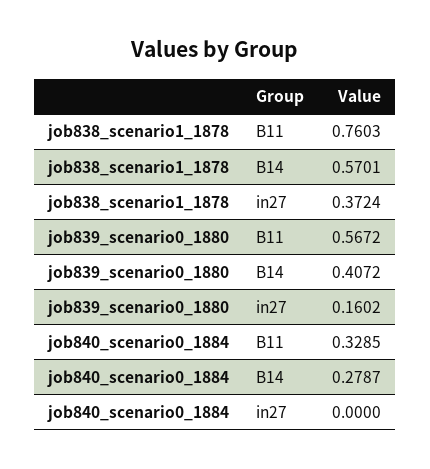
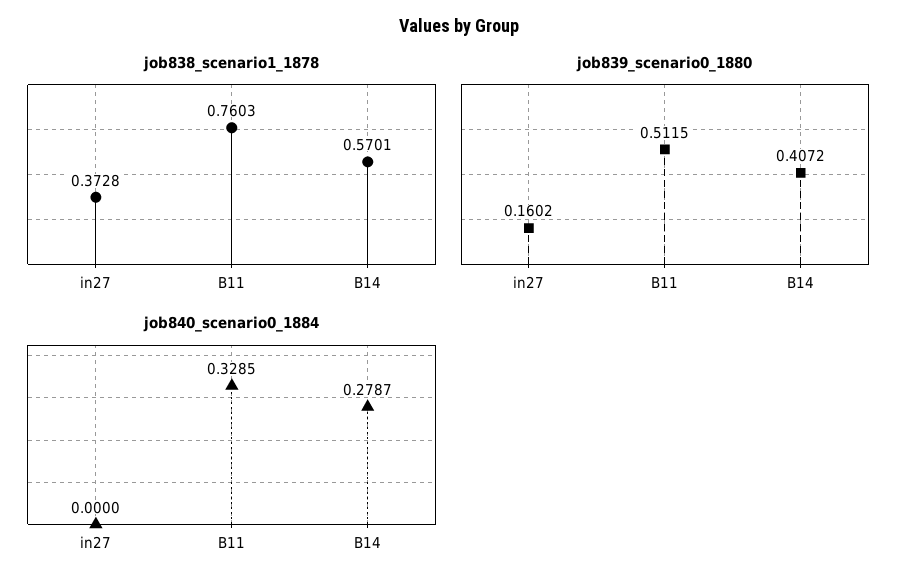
job838_scenario1_1878, in27: 0.3724 -> 0.3728
job839_scenario0_1880, B11: 0.5672 -> 0.5115

